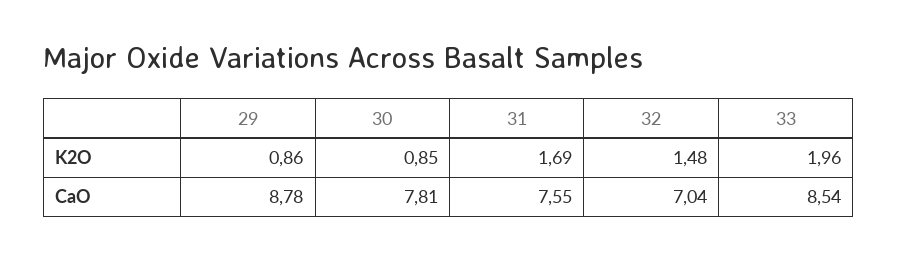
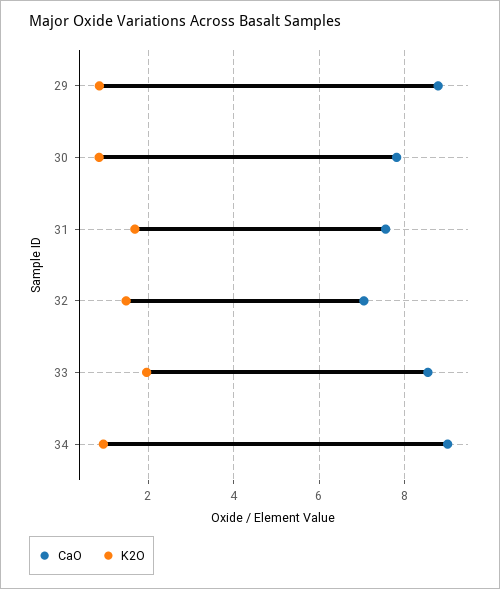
CaO, 34: none -> 9
K2O, 34: none -> 1

